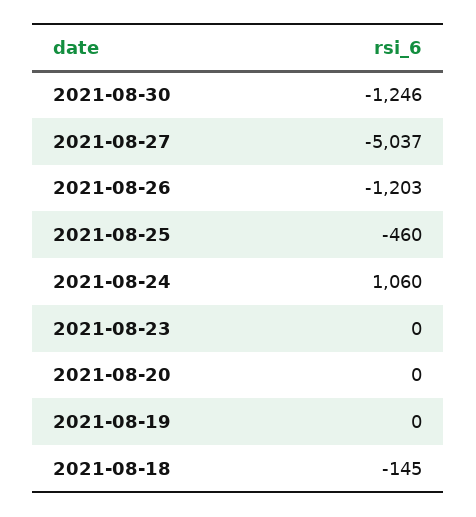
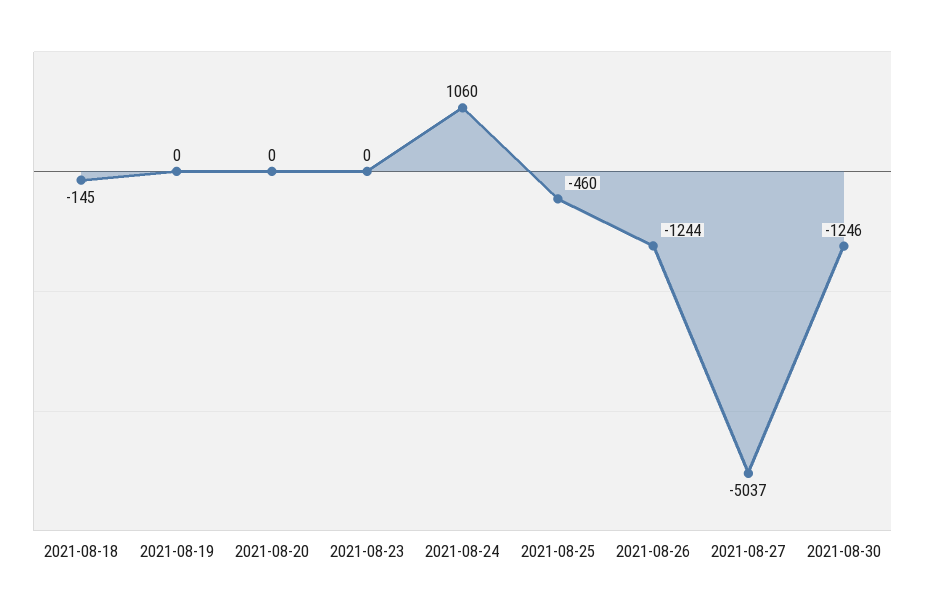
2021-08-26: -1203 -> -1244

